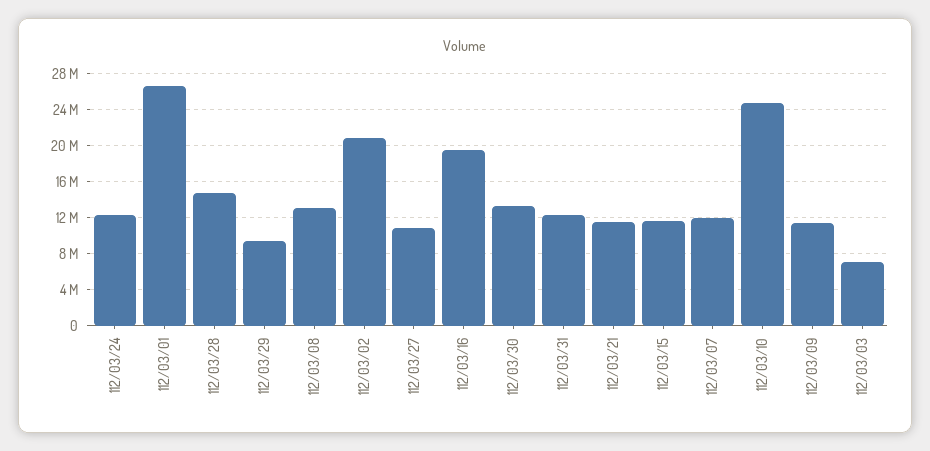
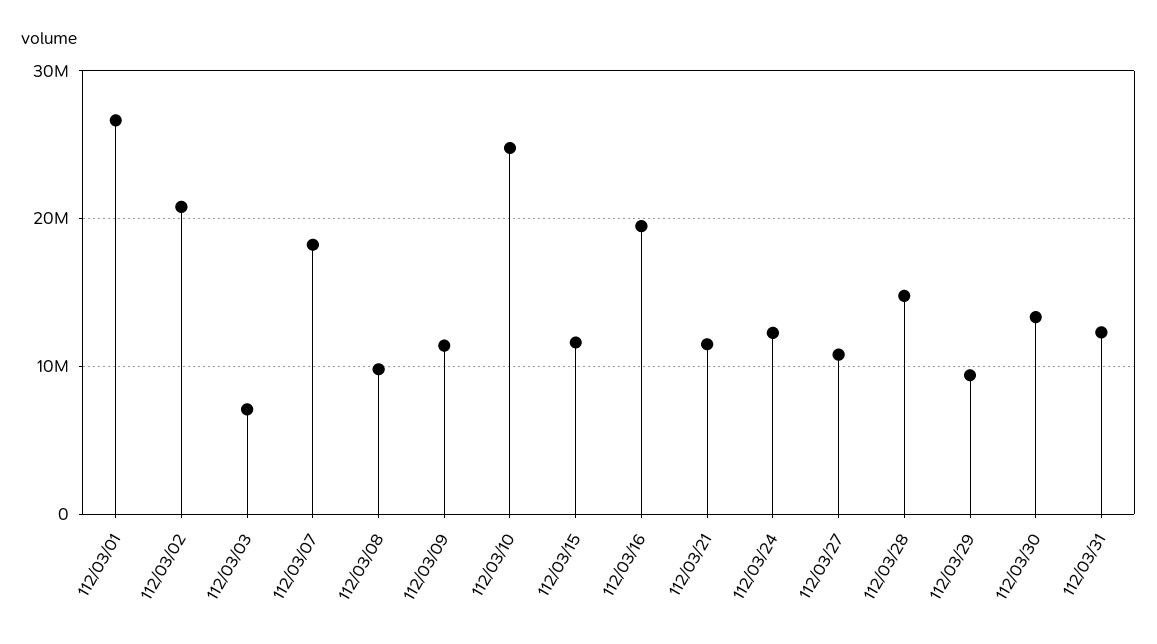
112/03/08: 13000000 -> 10000000
112/03/07: 12000000 -> 18000000

